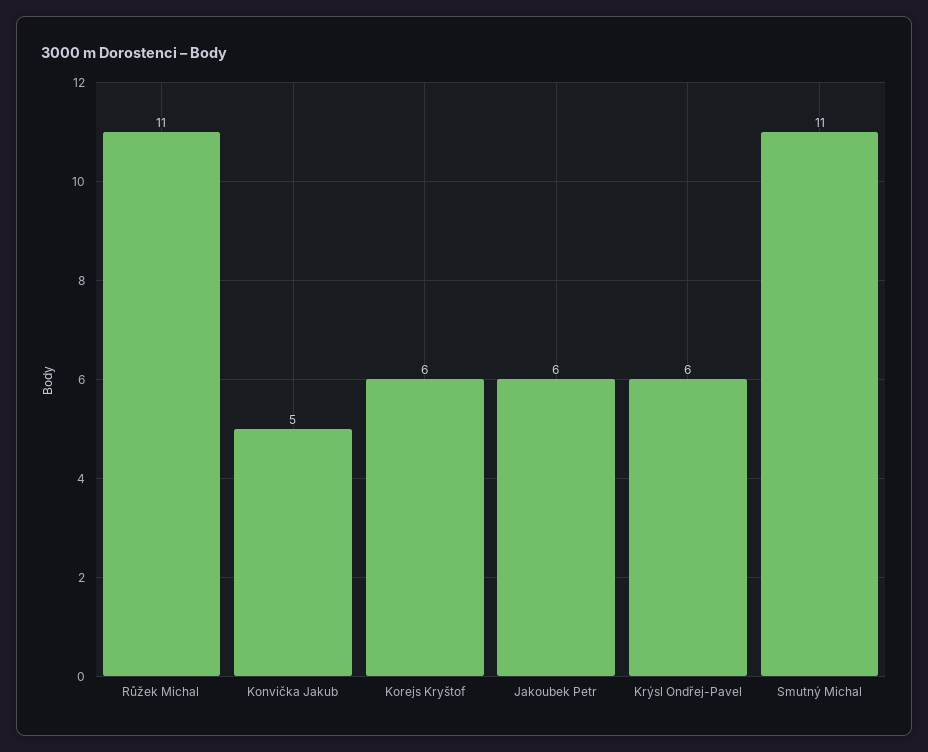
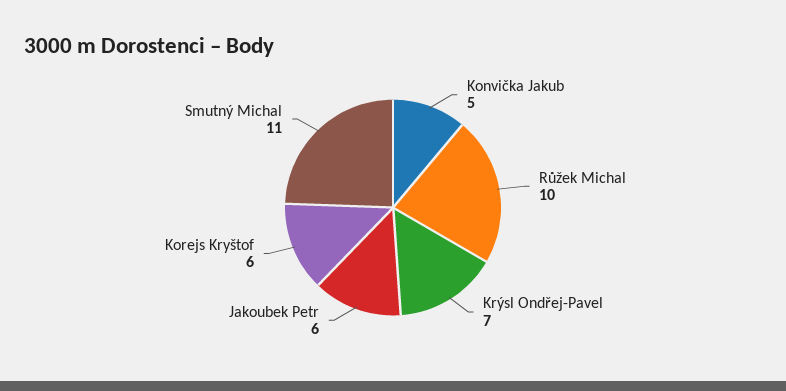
Růžek Michal: 11 -> 10
Krýsl Ondřej-Pavel: 6 -> 7

